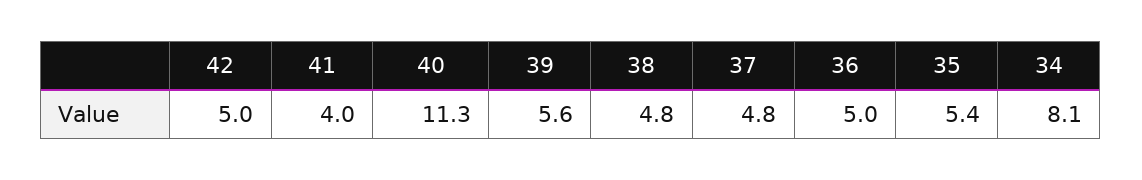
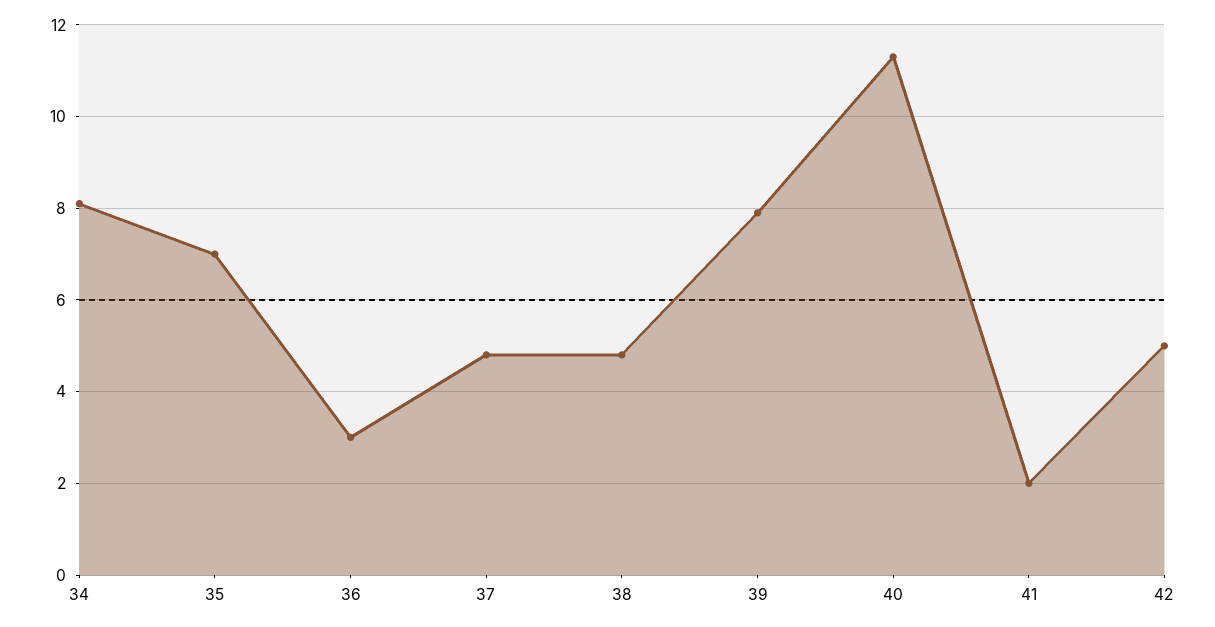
41: 4 -> 2
39: 5.6 -> 8
36: 5 -> 3
35: 5.4 -> 7

